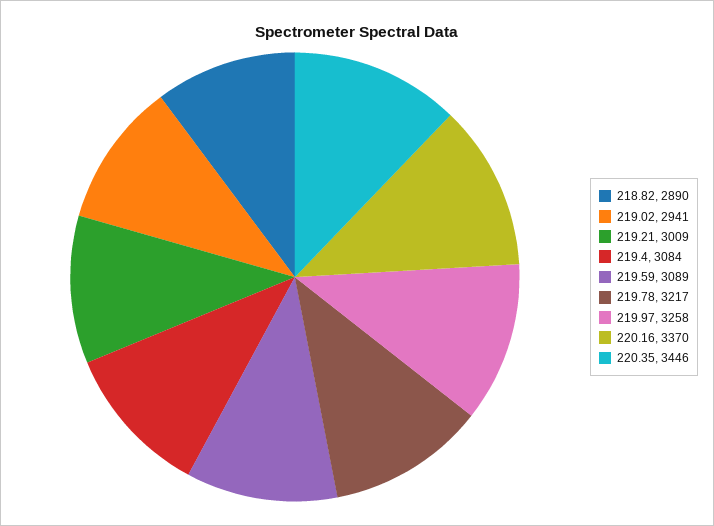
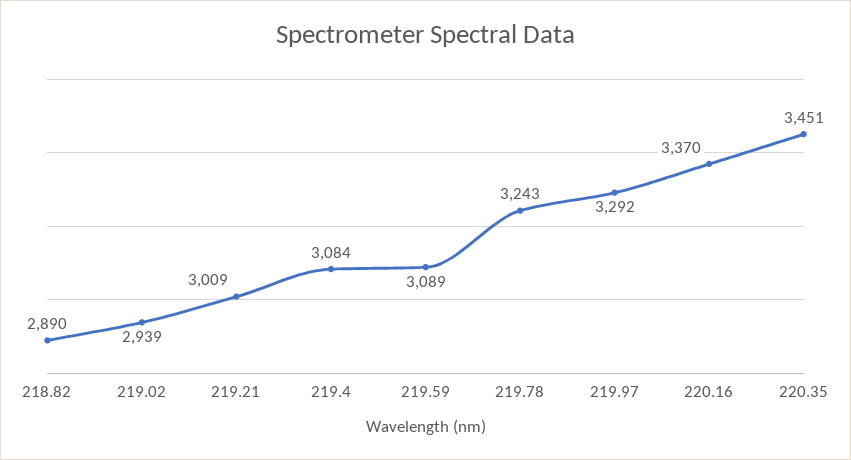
219.02: 2941 -> 2939
219.78: 3217 -> 3243
219.97: 3258 -> 3292
220.35: 3446 -> 3451

